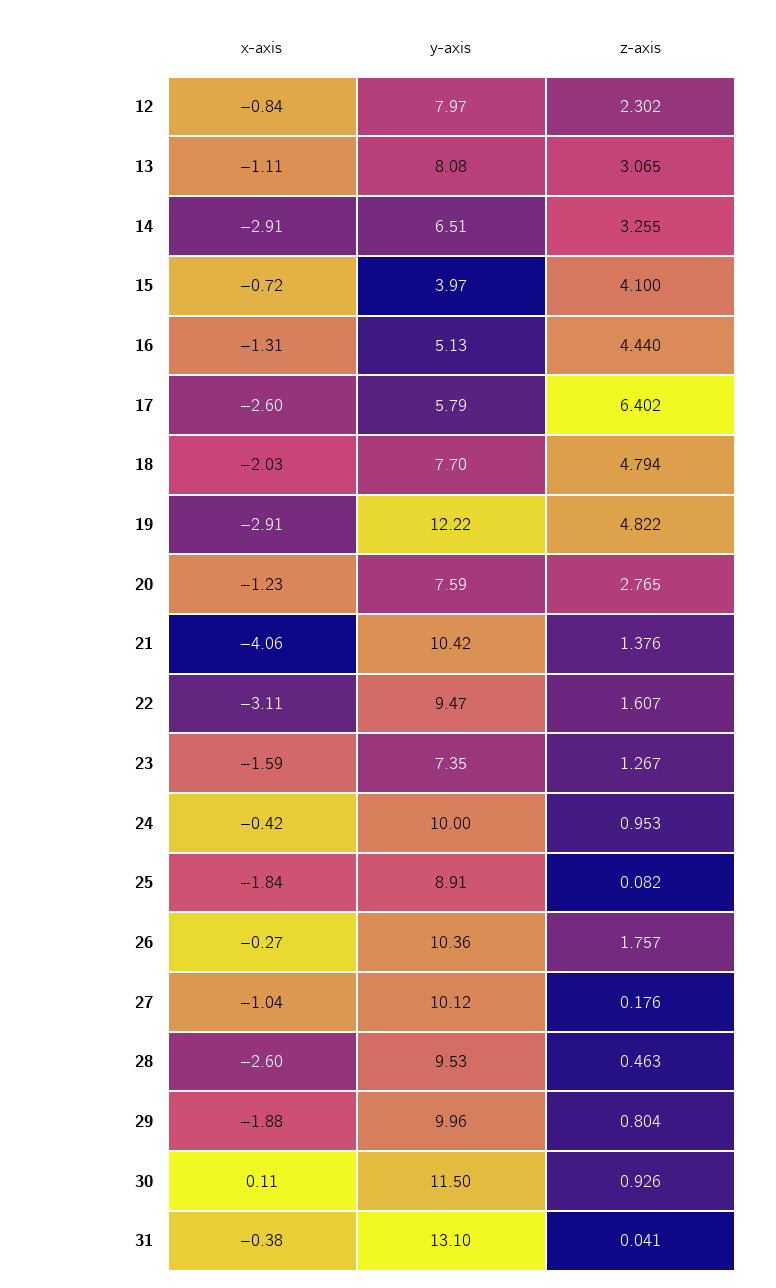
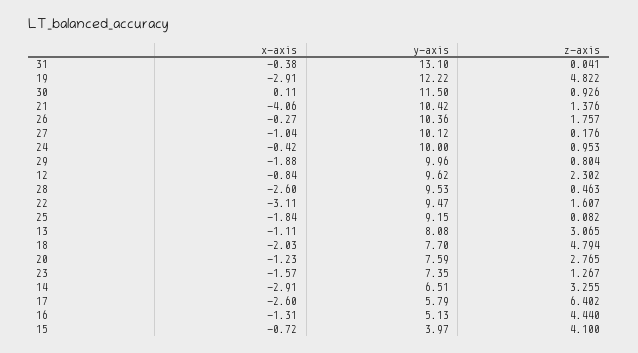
y-axis, 12: 7.97 -> 9.62
x-axis, 23: -1.59 -> -1.57
y-axis, 25: 8.91 -> 9.15

